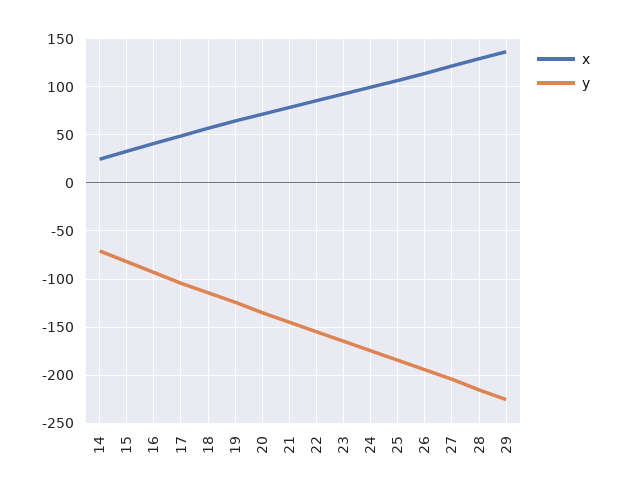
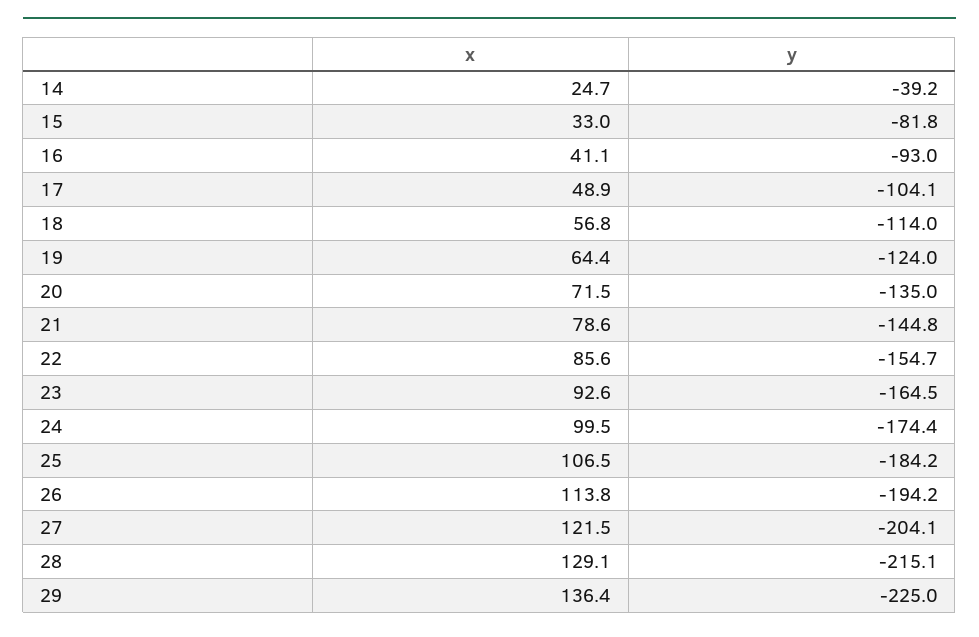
y, 14: -70 -> -39.2

